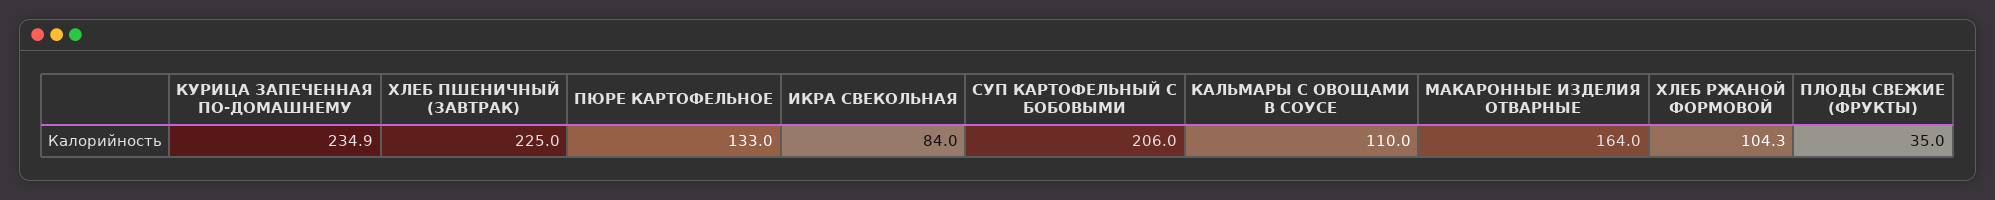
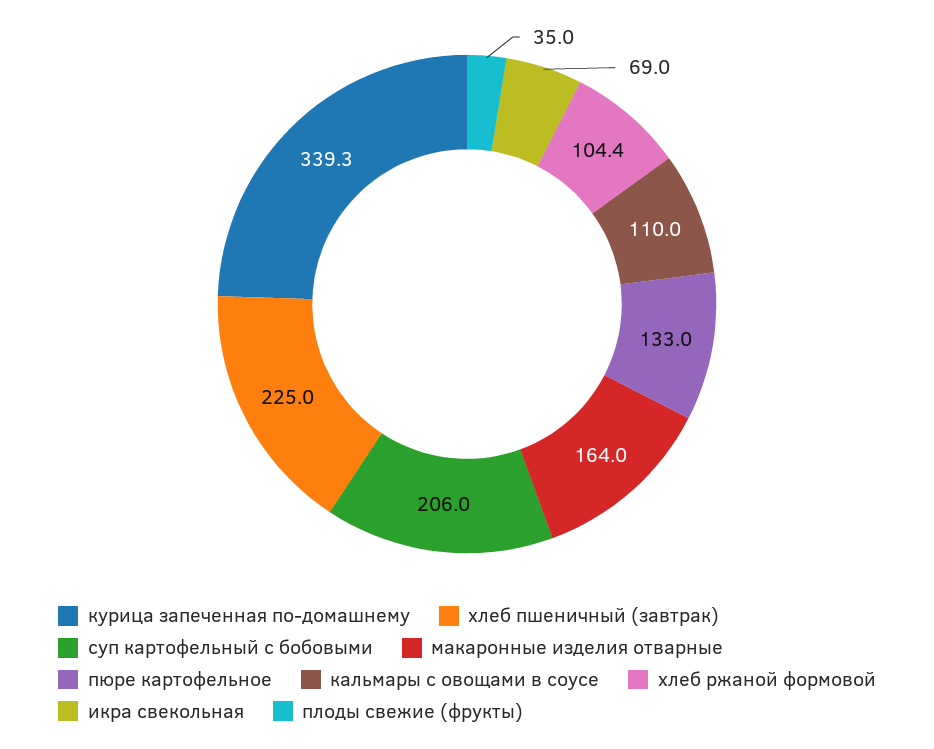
КУРИЦА ЗАПЕЧЕННАЯ ПО-ДОМАШНЕМУ: 234.9 -> 339.3
ИКРА СВЕКОЛЬНАЯ: 84 -> 69
ХЛЕБ РЖАНОЙ ФОРМОВОЙ: 104.3 -> 104.4

